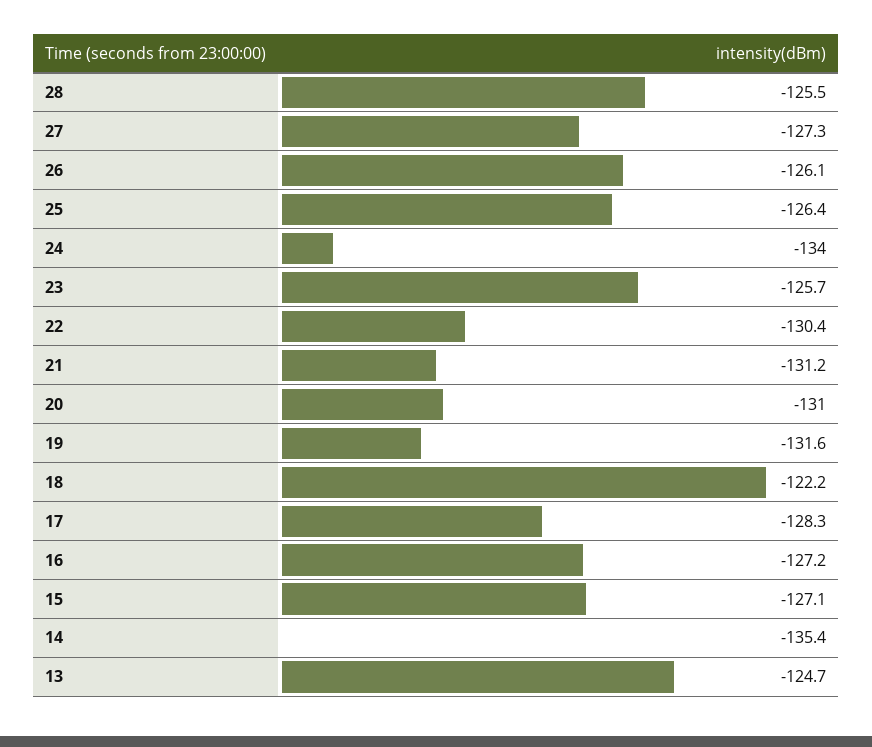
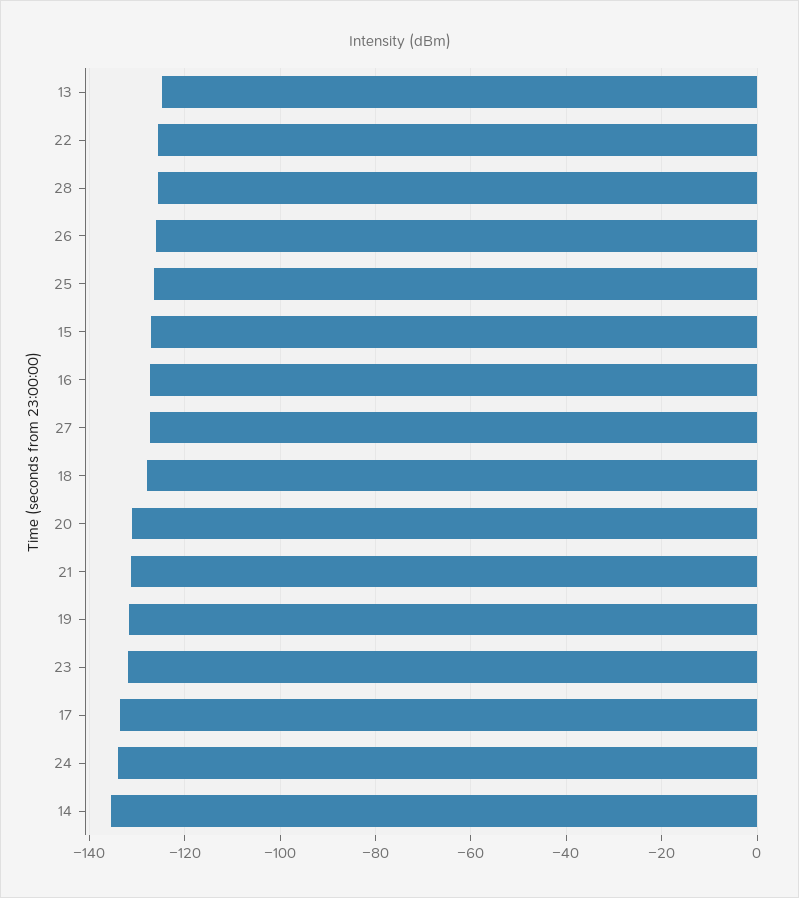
23: -125.7 -> -132
22: -130.4 -> -126
18: -122.2 -> -128
17: -128.3 -> -134

